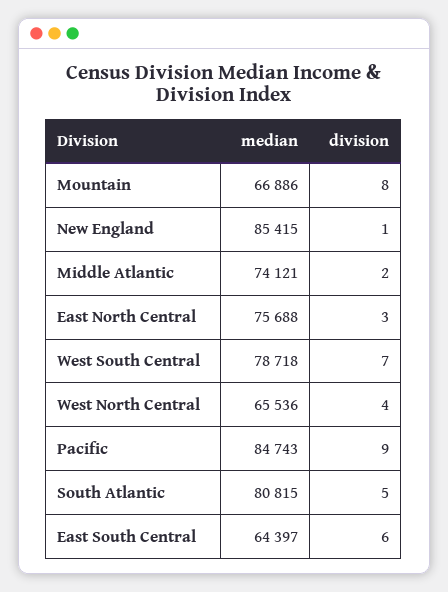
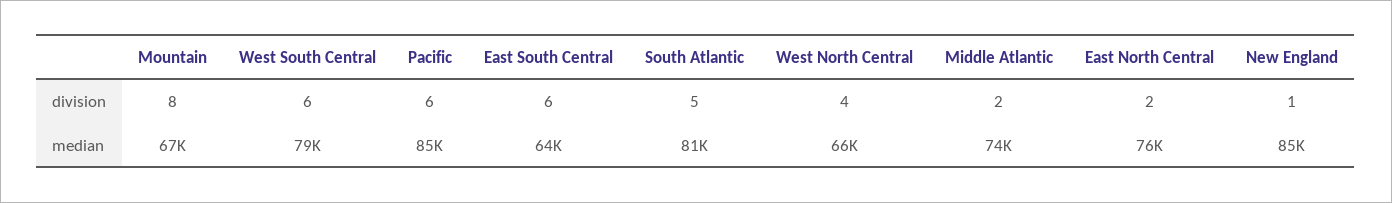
division, East North Central: 3 -> 2
division, West South Central: 7 -> 6
division, Pacific: 9 -> 6

